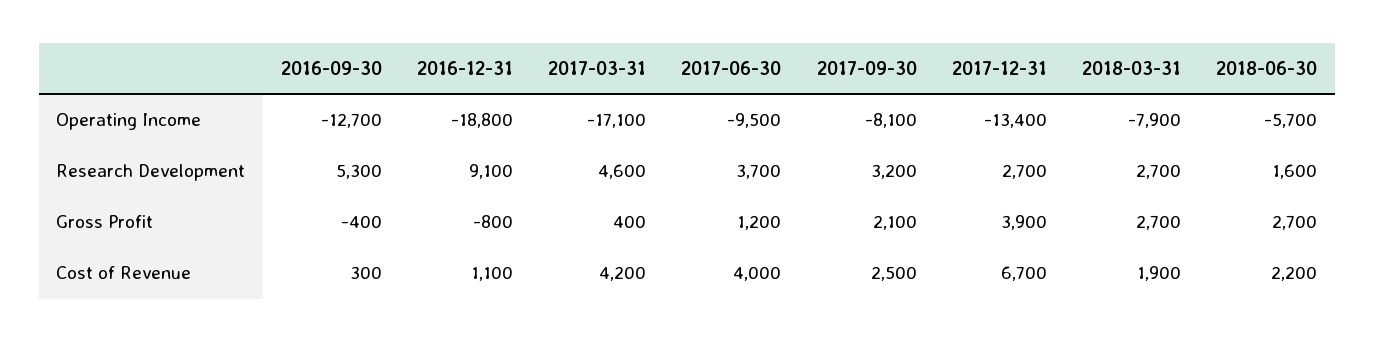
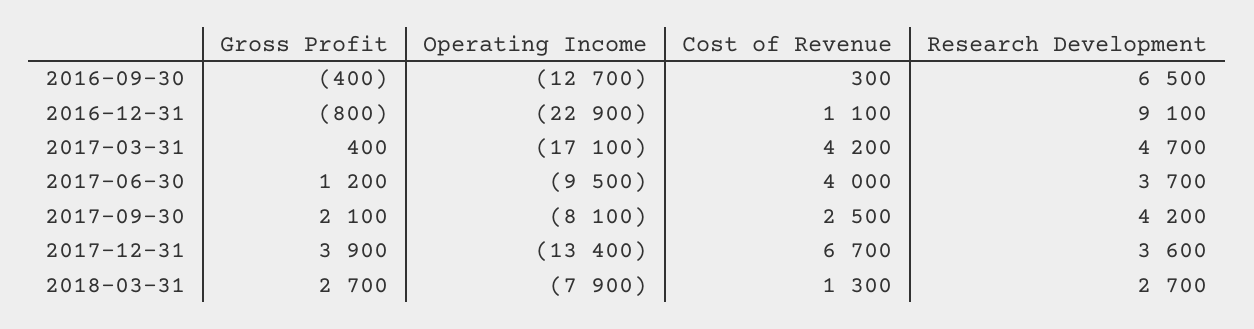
2016-12-31, Operating Income: -18800 -> -22900
2018-06-30, Operating Income: -5700 -> none
2016-09-30, Research Development: 5300 -> 6500
2017-03-31, Research Development: 4600 -> 4700
2017-09-30, Research Development: 3200 -> 4200
2017-12-31, Research Development: 2700 -> 3600
2018-06-30, Research Development: 1600 -> none
2018-06-30, Gross Profit: 2700 -> none
2018-03-31, Cost of Revenue: 1900 -> 1300
2018-06-30, Cost of Revenue: 2200 -> none

